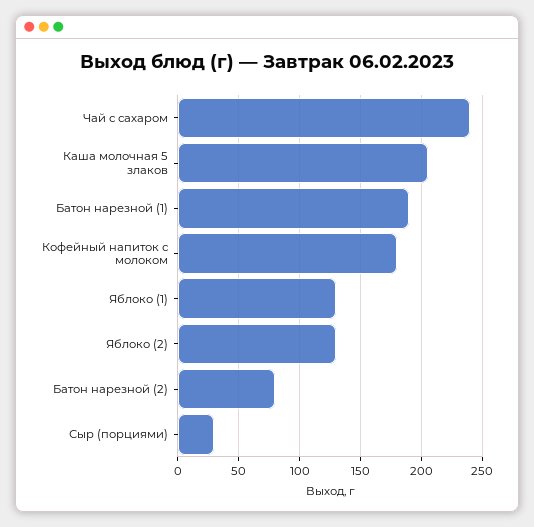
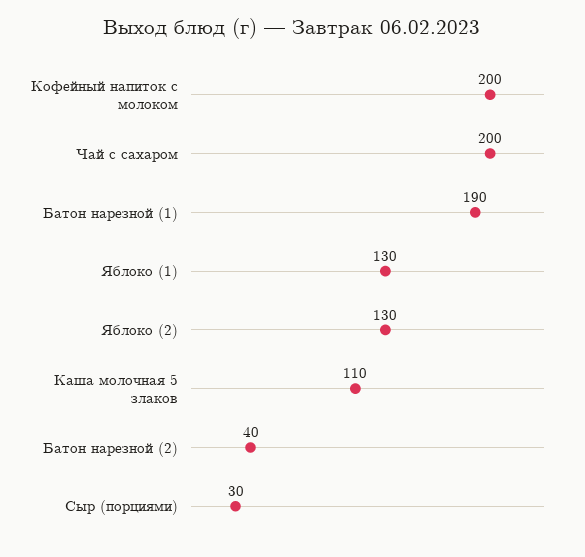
Чай с сахаром: 240 -> 200
Каша молочная 5 злаков: 205 -> 110
Кофейный напиток с молоком: 180 -> 200
Батон нарезной (2): 80 -> 40

